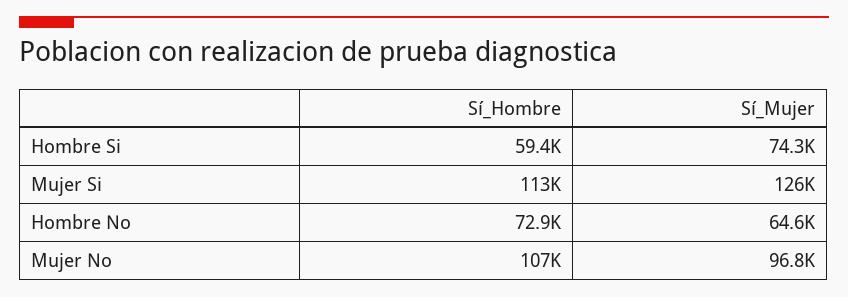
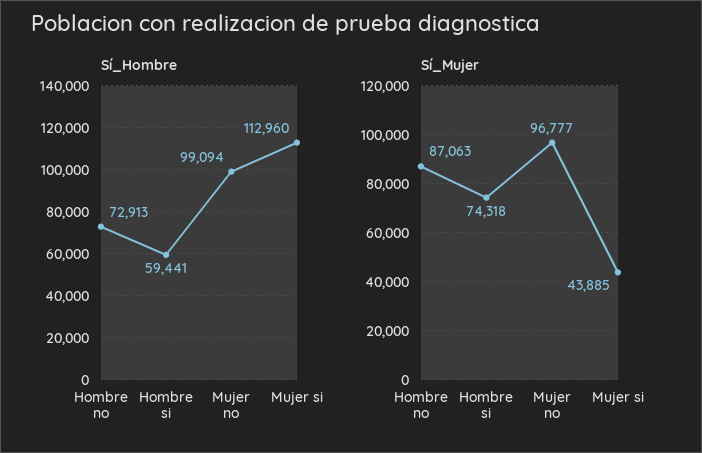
Sí_Mujer, Mujer Si: 126000 -> 43885
Sí_Mujer, Hombre No: 64600 -> 87063
Sí_Hombre, Mujer No: 107000 -> 99094

